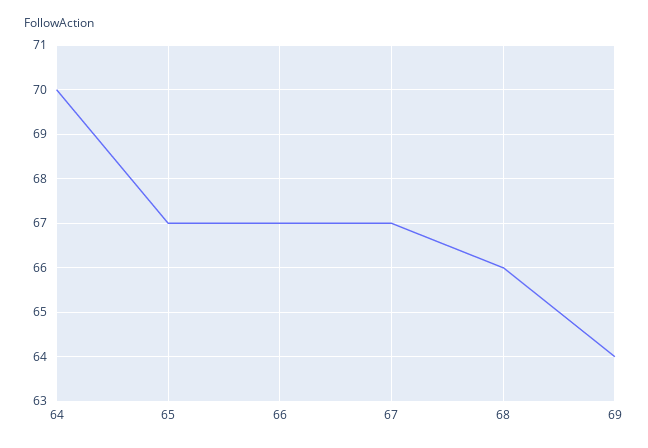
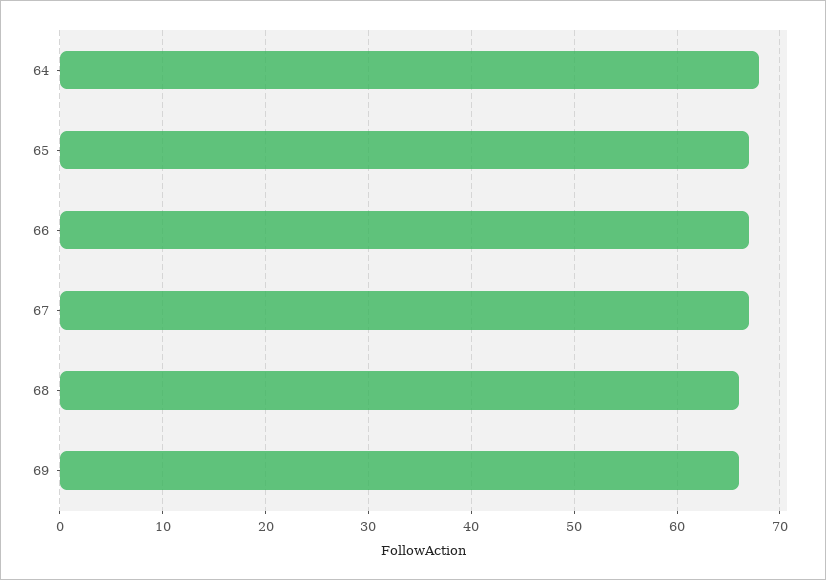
64: 70 -> 68
69: 64 -> 66

